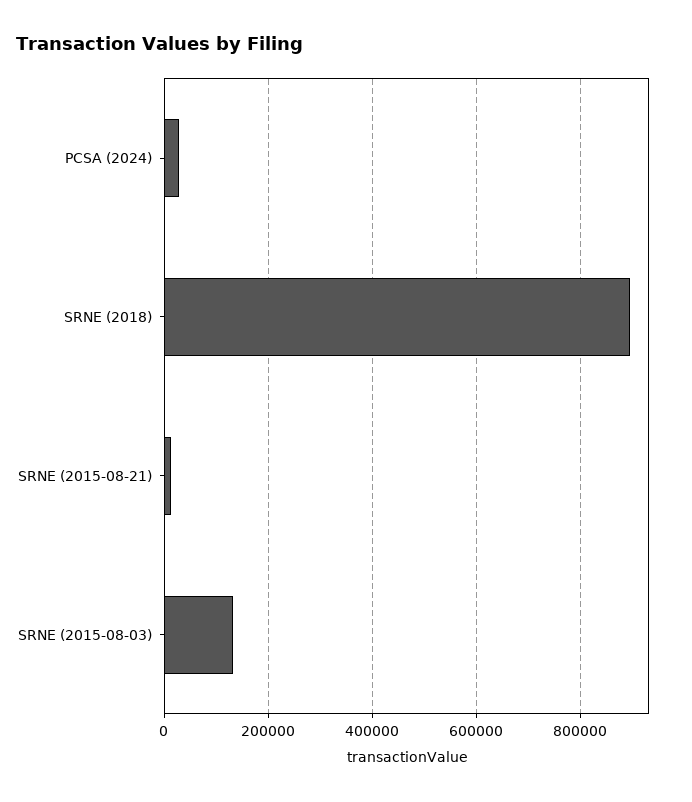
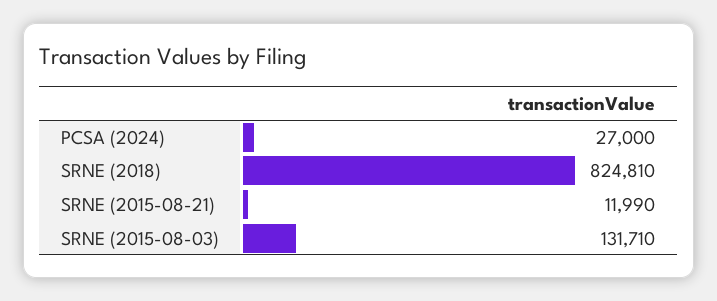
SRNE (2018): 900000 -> 824810

